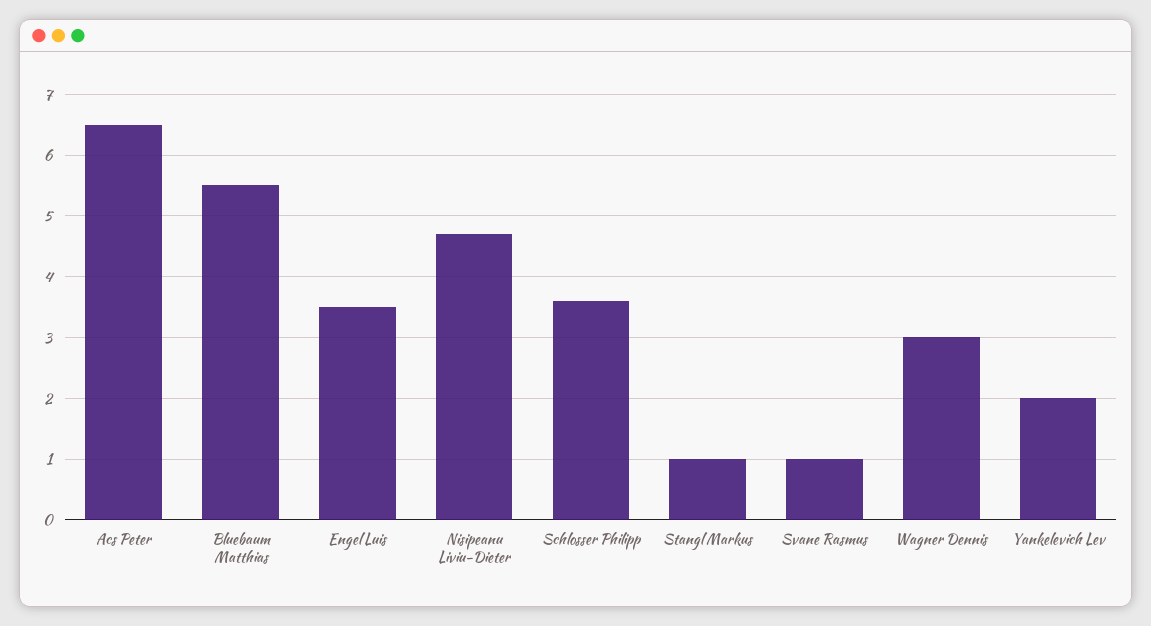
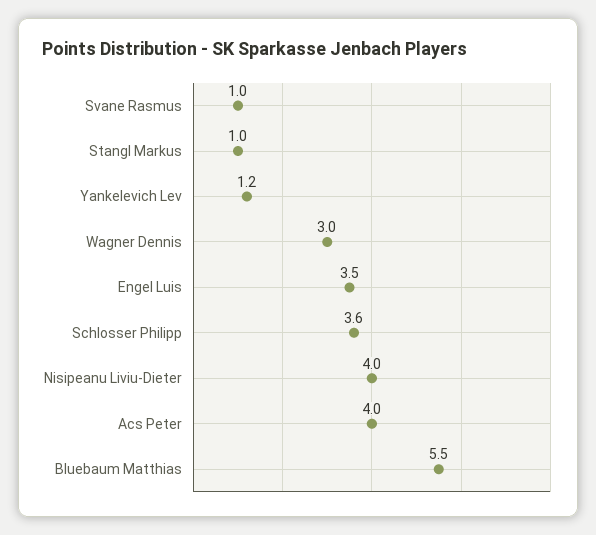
Acs Peter: 6.5 -> 4
Nisipeanu Liviu-Dieter: 4.7 -> 4
Yankelevich Lev: 2 -> 1.2

